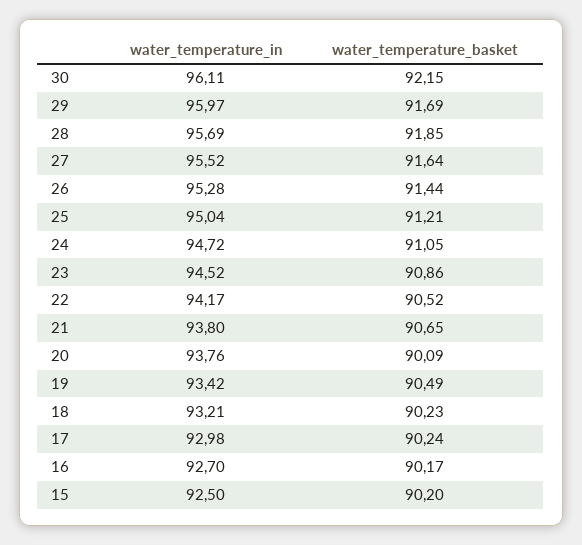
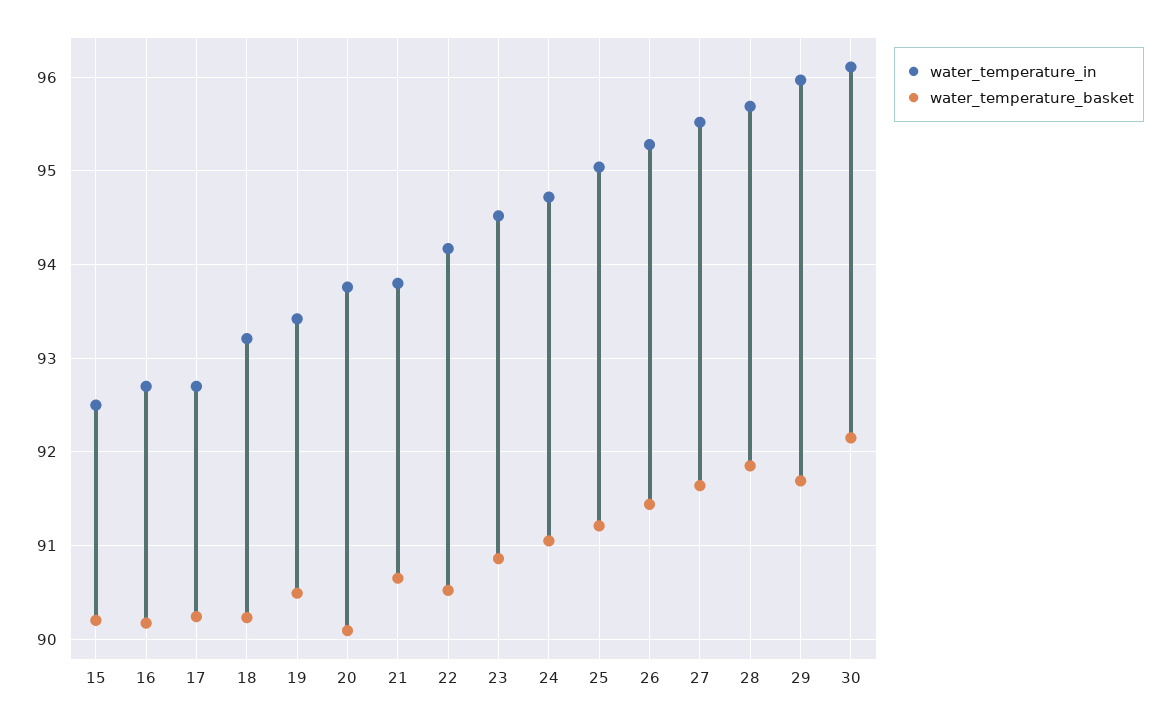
water_temperature_in, 17: 92.98 -> 92.7

